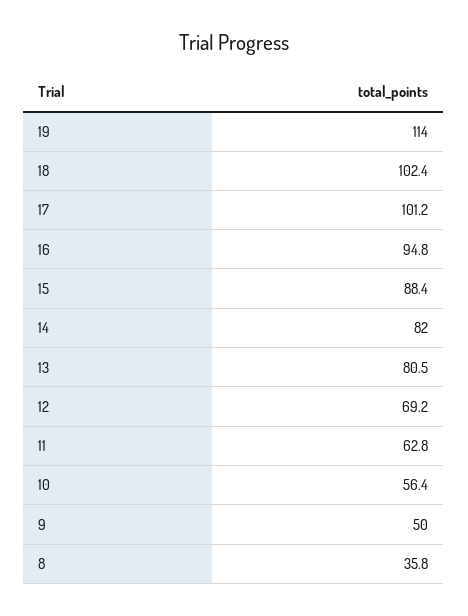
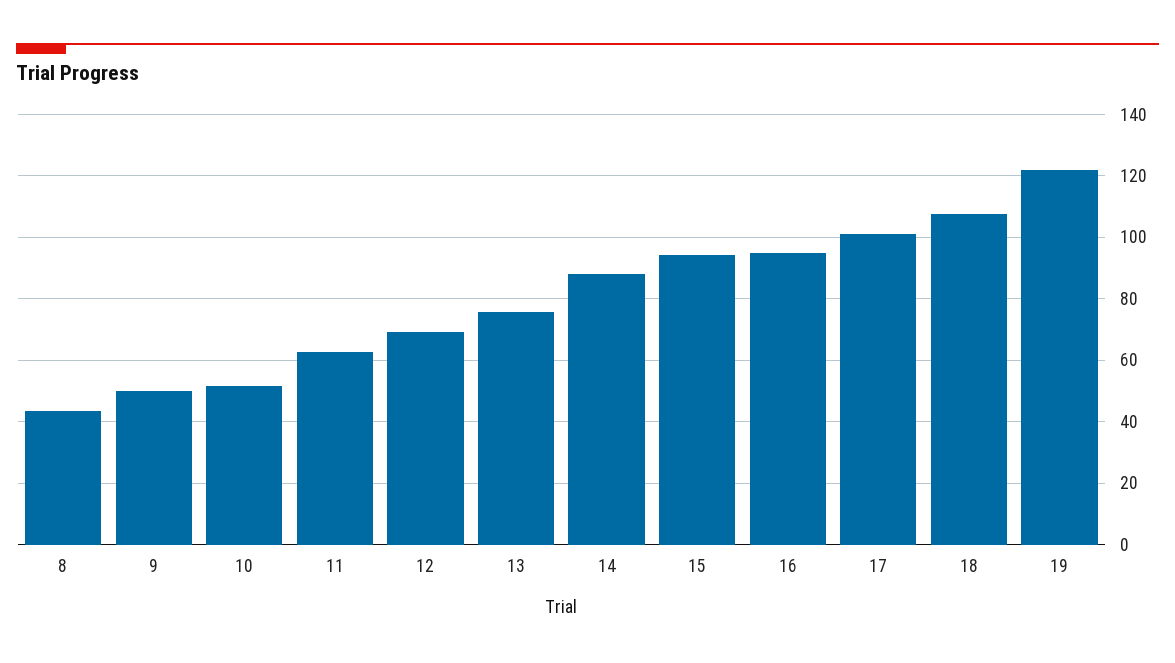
19: 114 -> 122
18: 102.4 -> 108
15: 88.4 -> 94
14: 82 -> 88
13: 80.5 -> 76
10: 56.4 -> 52
8: 35.8 -> 44

